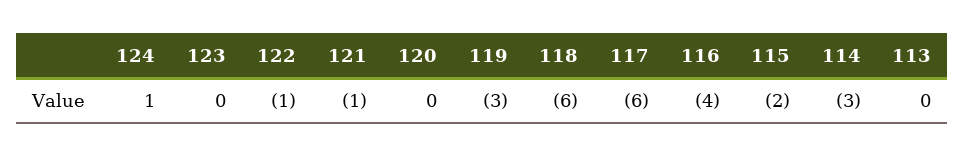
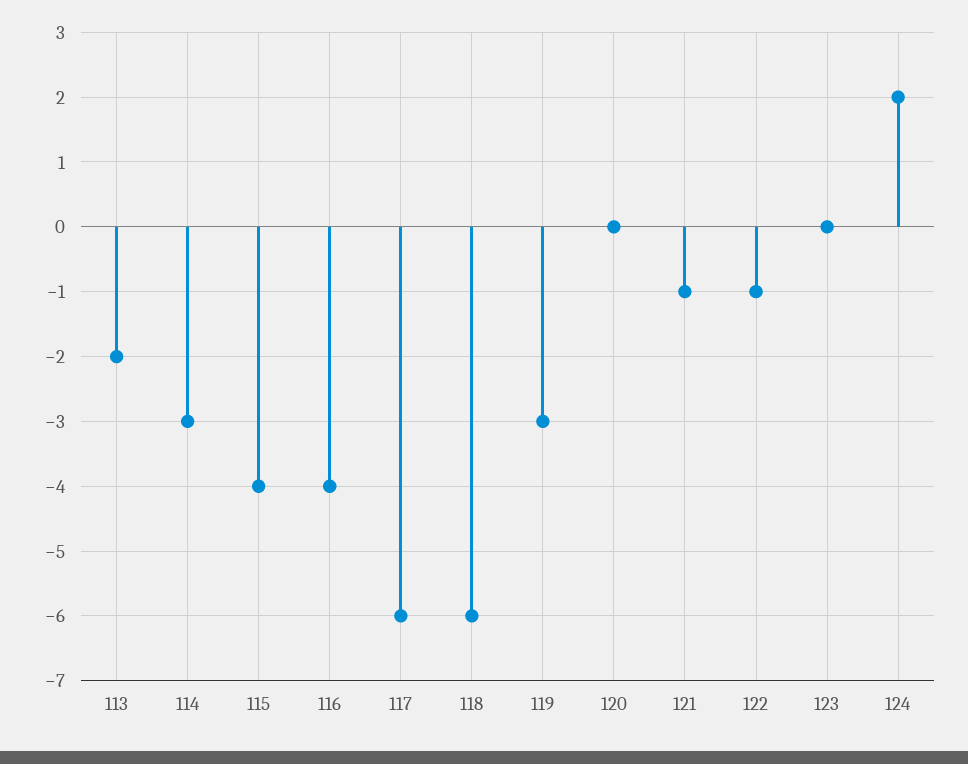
124: 1 -> 2
115: -2 -> -4
113: 0 -> -2

